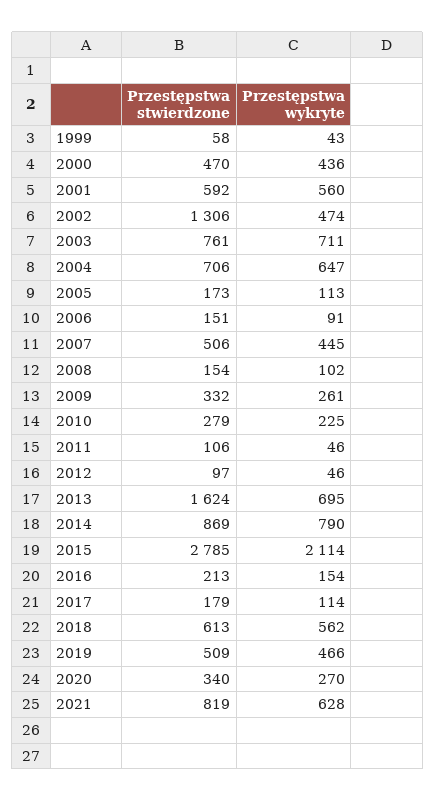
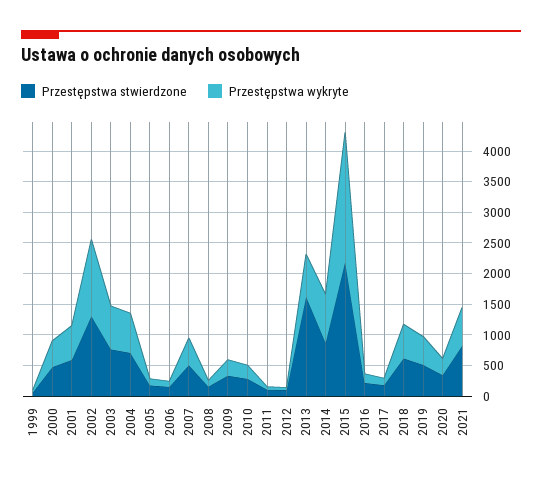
Przestępstwa wykryte, 2002: 474 -> 1250
Przestępstwa stwierdzone, 2015: 2785 -> 2250

